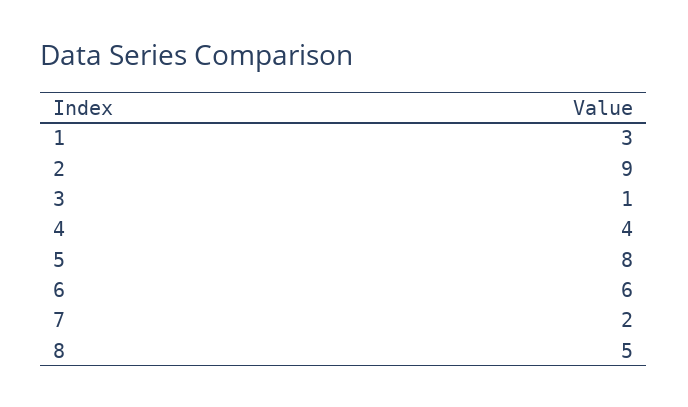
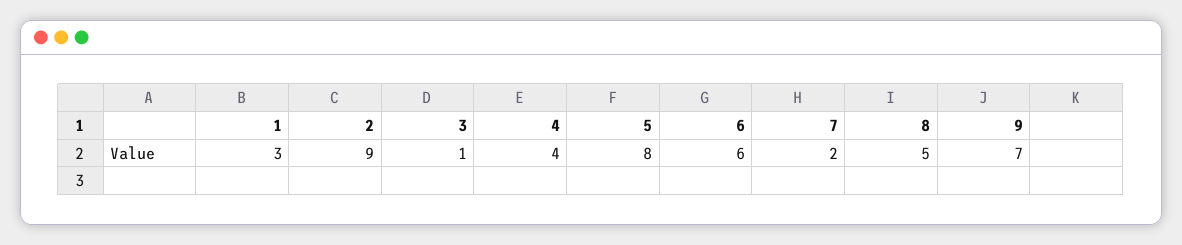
9: none -> 7

